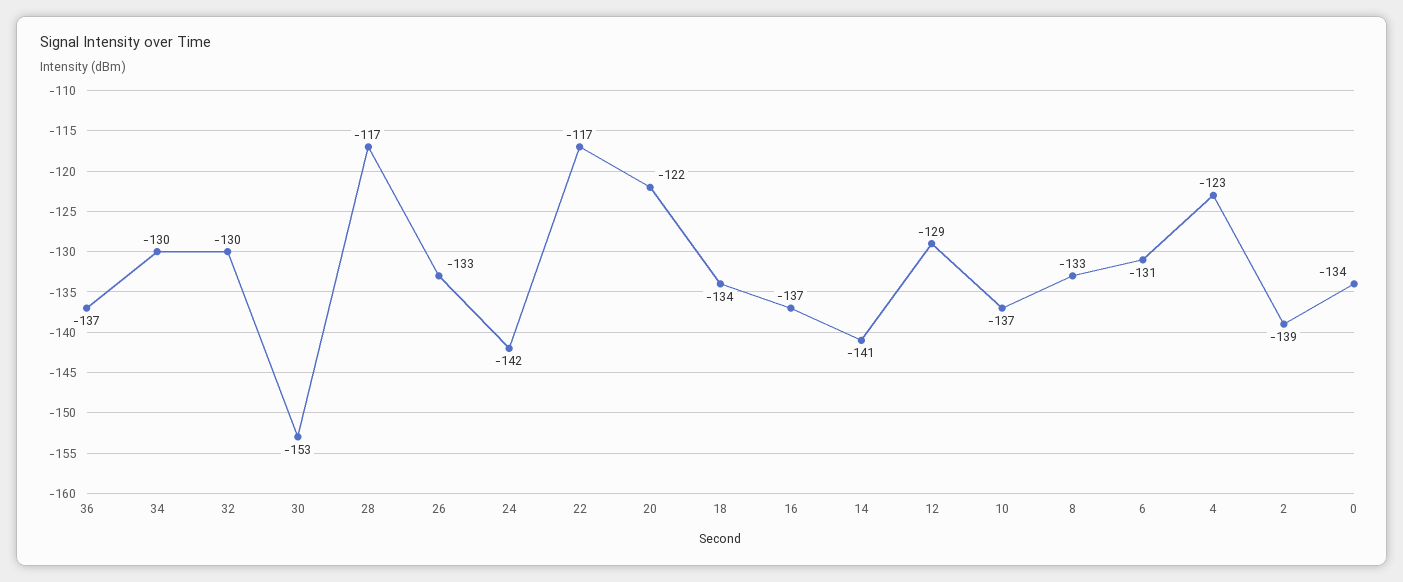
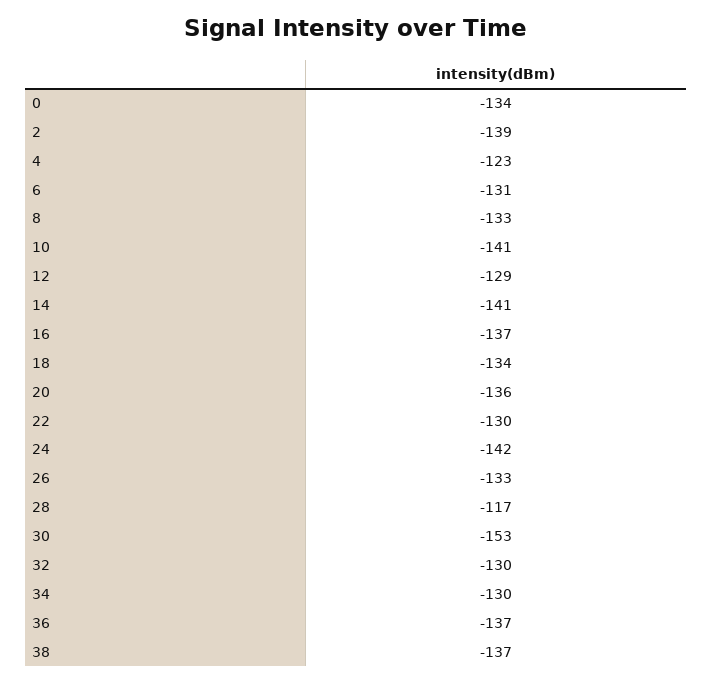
22: -117 -> -130
20: -122 -> -136
10: -137 -> -141
38: none -> -137

